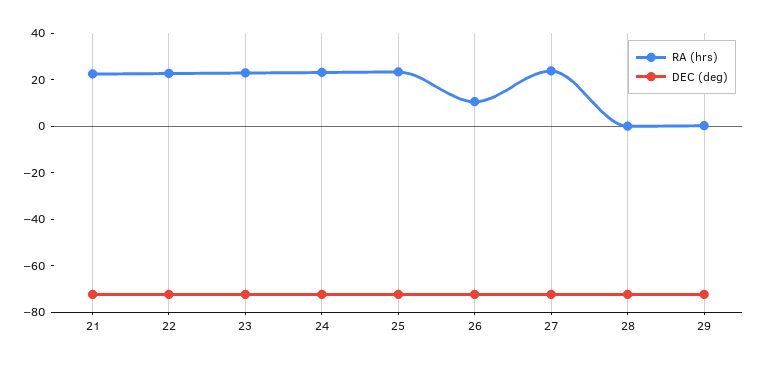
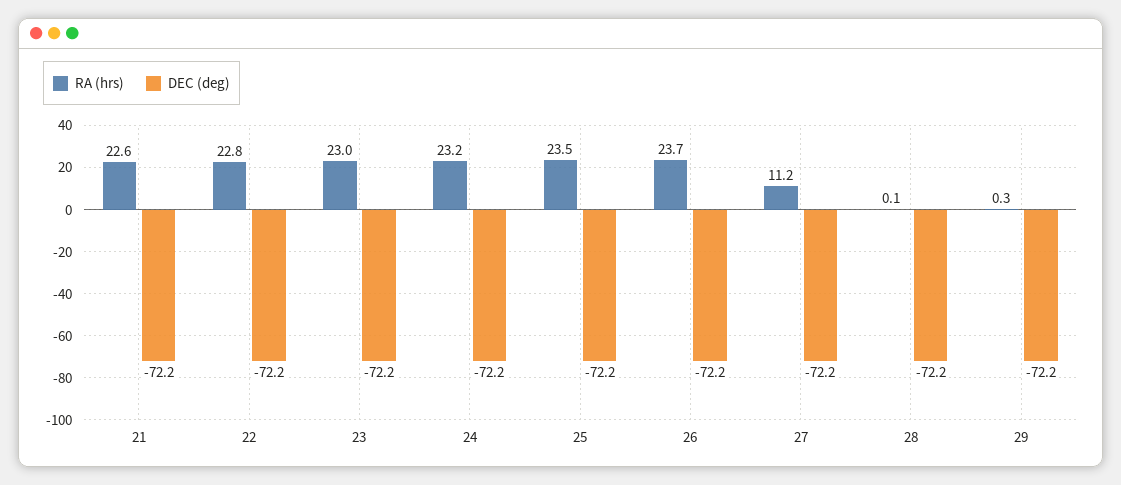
RA (hrs), 26: 10 -> 23.7
RA (hrs), 27: 25 -> 11.2

